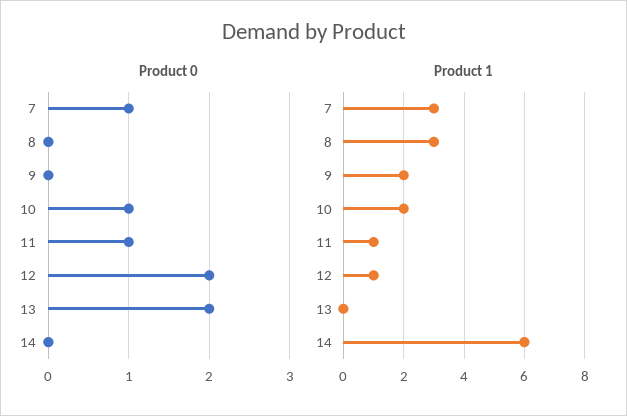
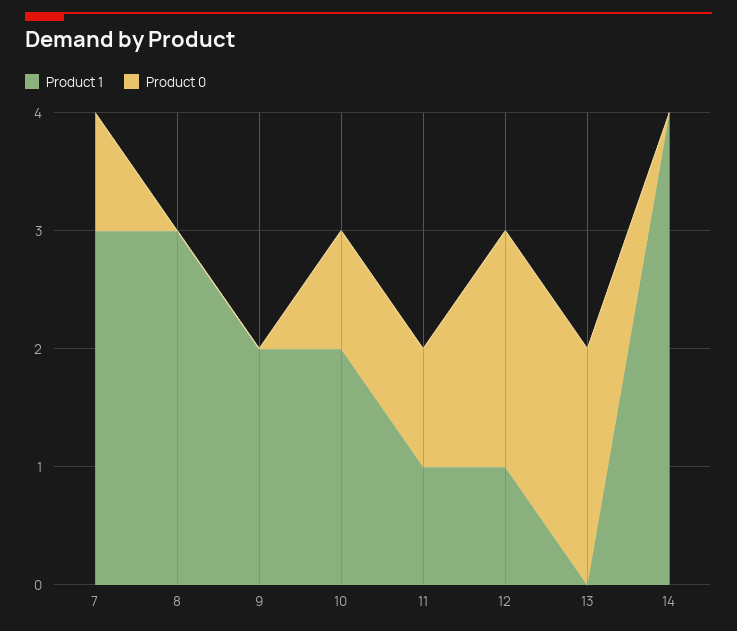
Product 1, 14: 6 -> 4

